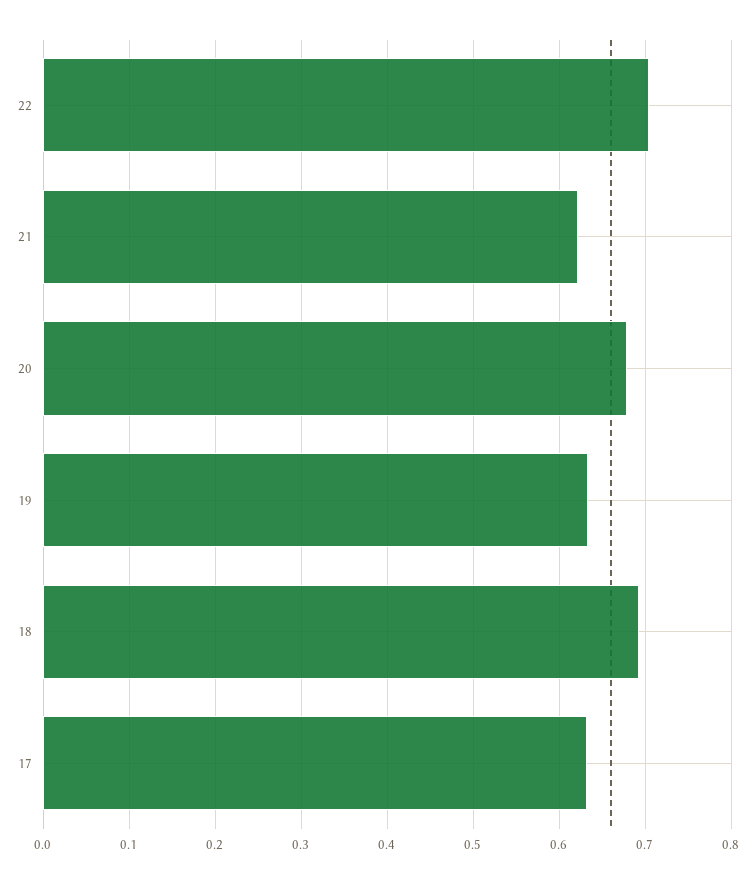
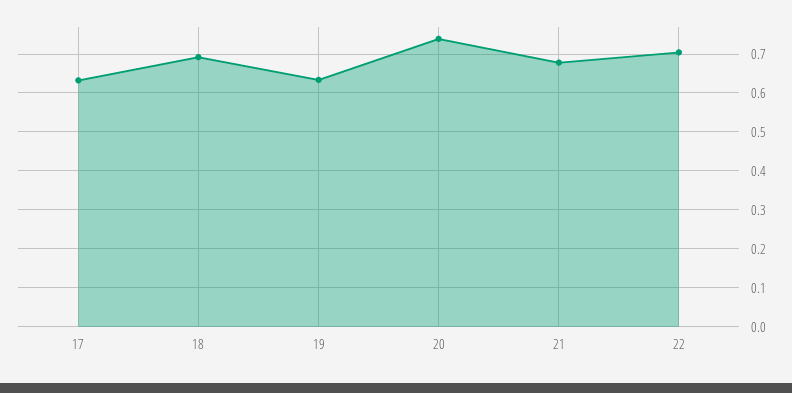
21: 0.62 -> 0.68
20: 0.68 -> 0.74

